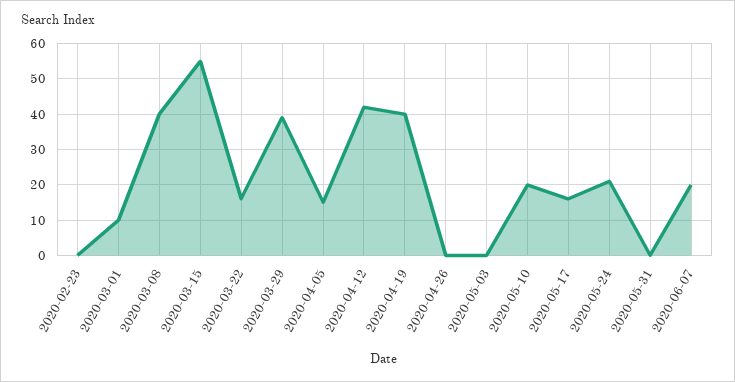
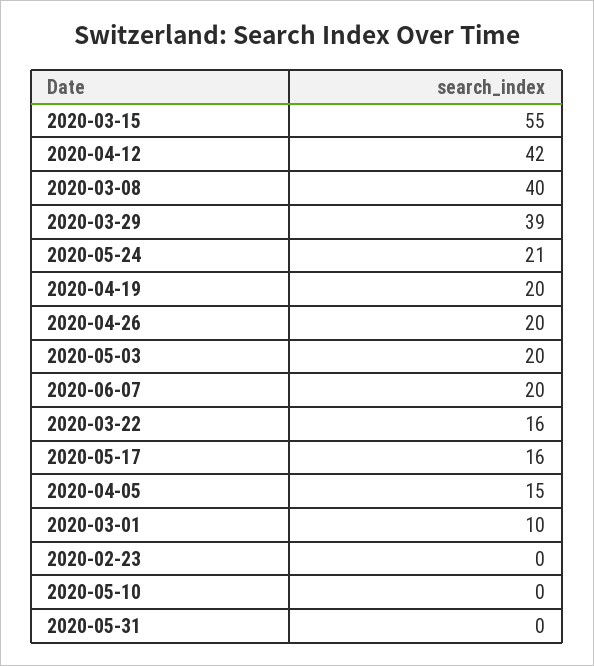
2020-04-19: 40 -> 20
2020-04-26: 0 -> 20
2020-05-03: 0 -> 20
2020-05-10: 20 -> 0

